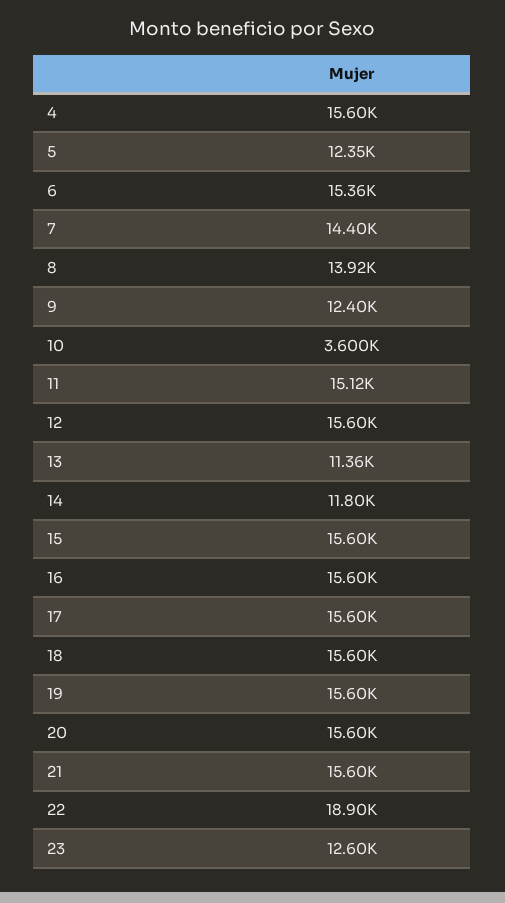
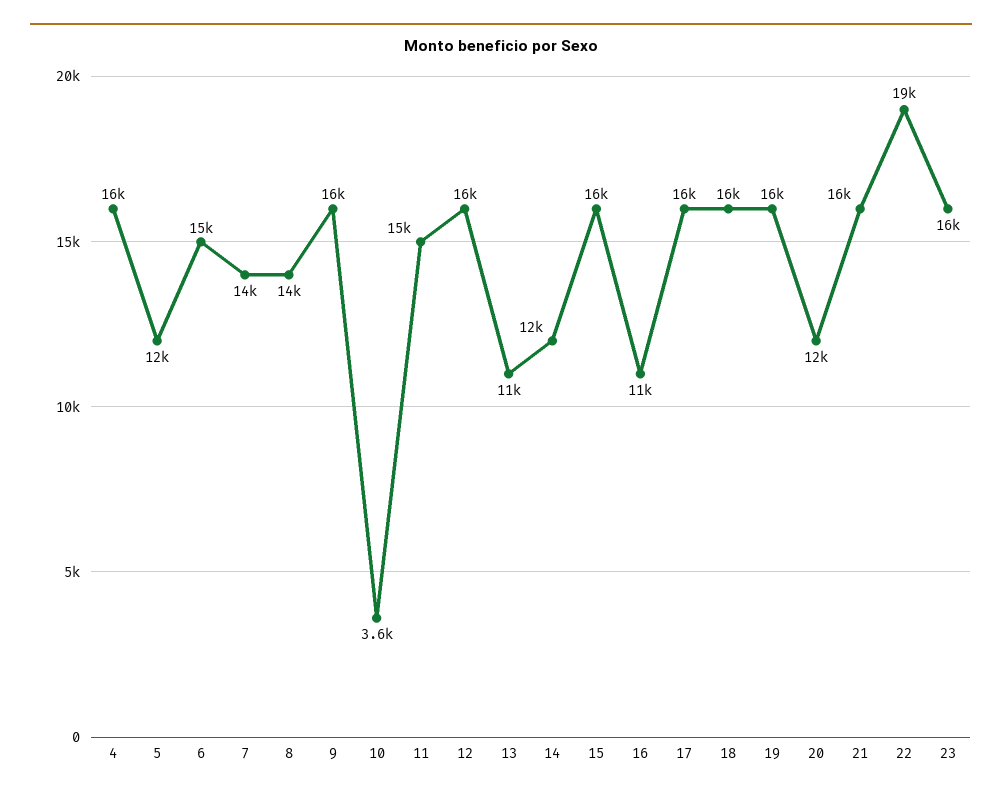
9: 12400 -> 16000
16: 15600 -> 11000
20: 15600 -> 12000
23: 12600 -> 16000

